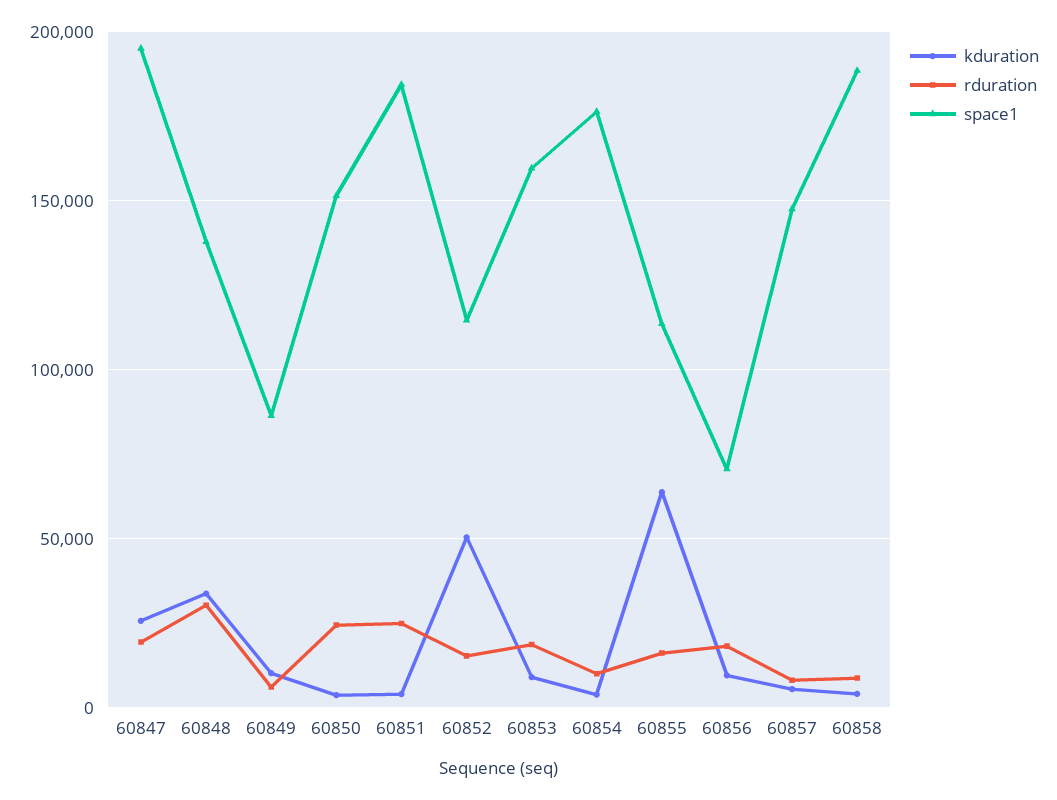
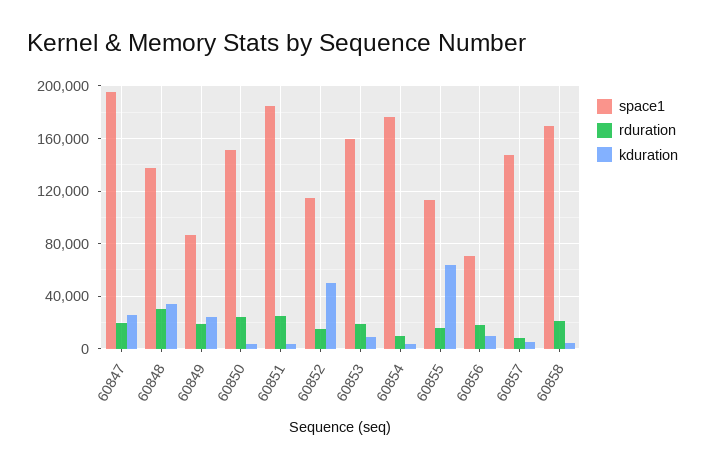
kduration, 60849: 10000 -> 25000
rduration, 60849: 5000 -> 20000
rduration, 60858: 10000 -> 20000
space1, 60858: 190000 -> 170000

